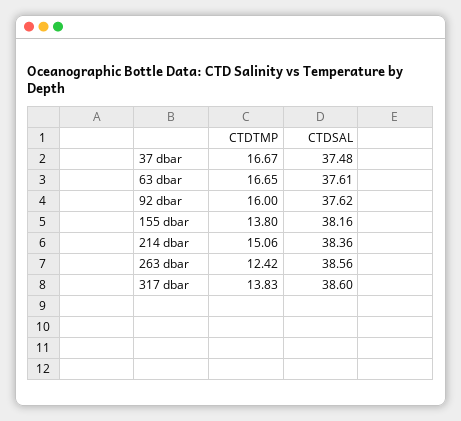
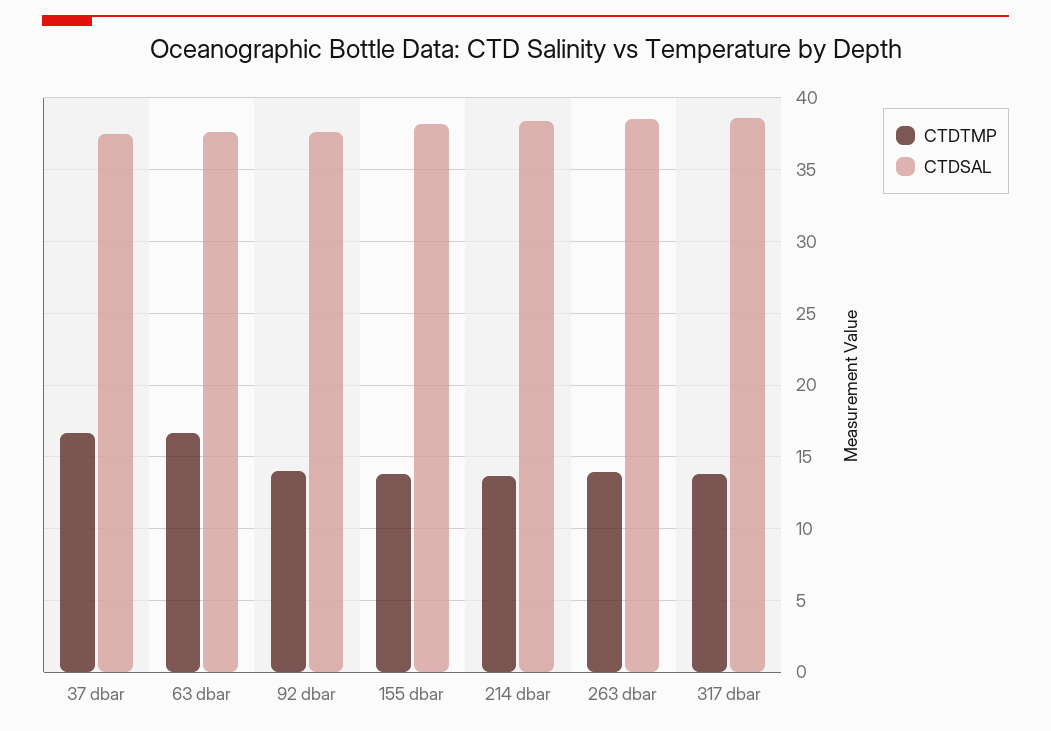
CTDTMP, 92 dbar: 16 -> 14
CTDTMP, 214 dbar: 15.06 -> 13.5
CTDTMP, 263 dbar: 12.42 -> 14

